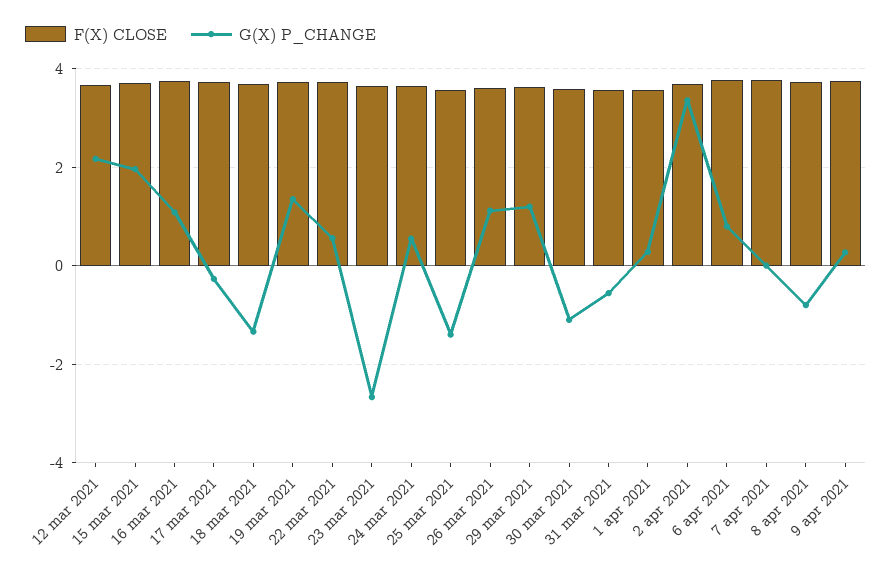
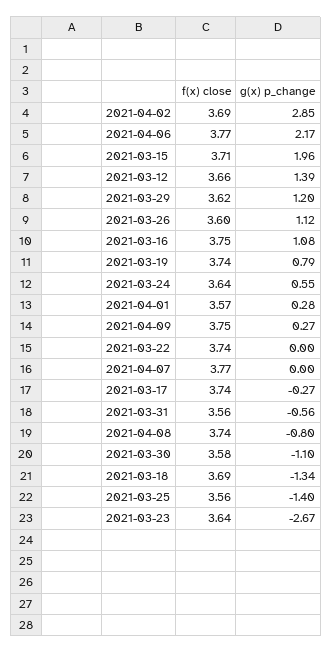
G(X) P_CHANGE, 12 mar 2021: 2.2 -> 1.39
G(X) P_CHANGE, 19 mar 2021: 1.4 -> 0.79
G(X) P_CHANGE, 22 mar 2021: 0.6 -> 0
G(X) P_CHANGE, 2 apr 2021: 3.4 -> 2.85
G(X) P_CHANGE, 6 apr 2021: 0.8 -> 2.17

